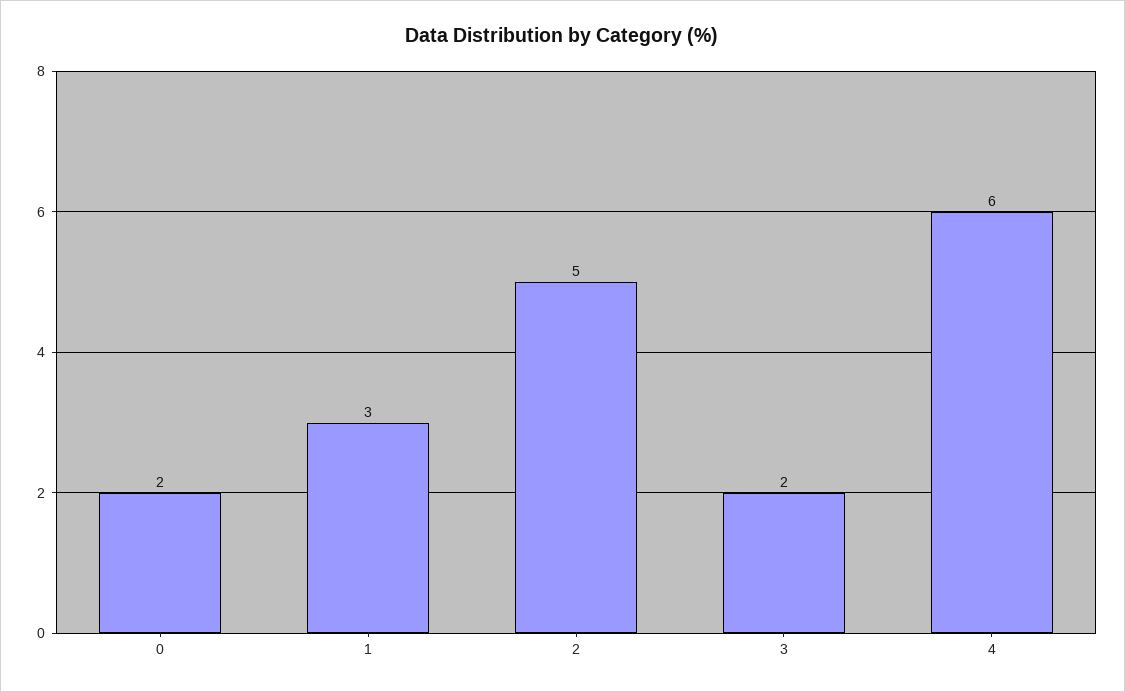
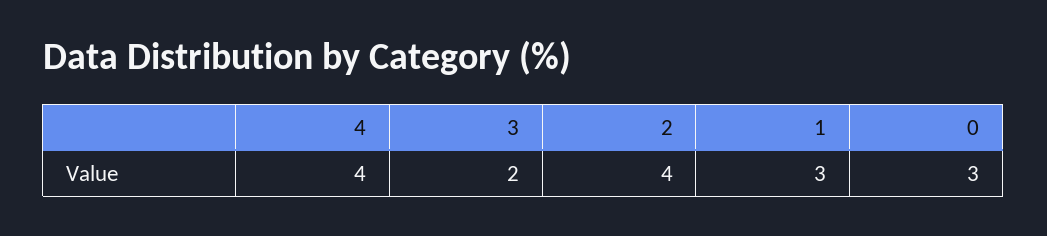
0: 2 -> 3
2: 5 -> 4
4: 6 -> 4

